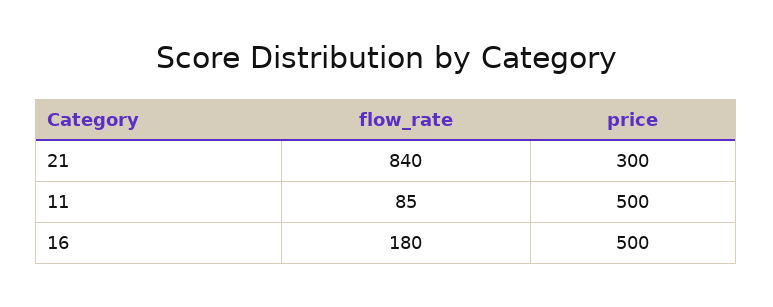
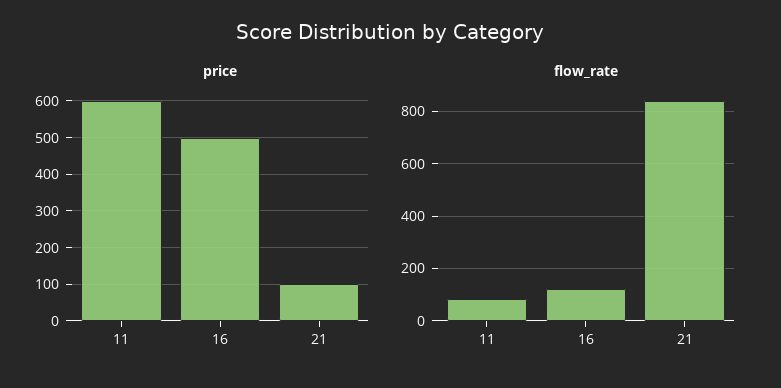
price, 21: 300 -> 100
price, 11: 500 -> 600
flow_rate, 16: 180 -> 125

